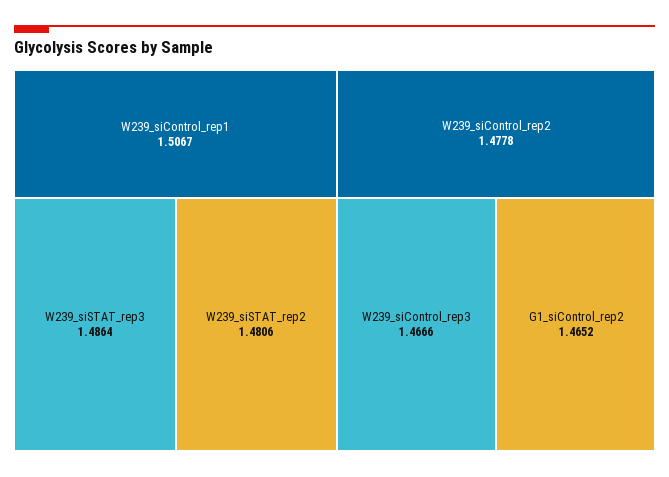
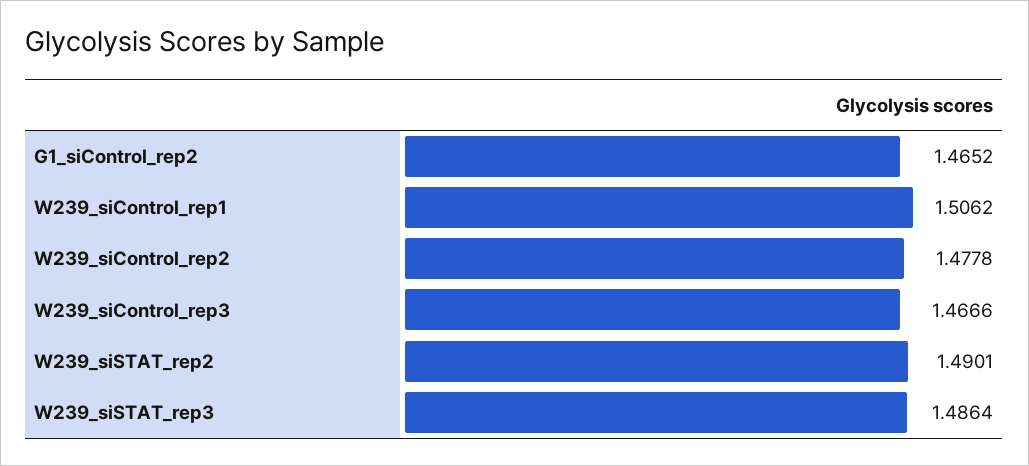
W239_siControl_rep1: 1.5067 -> 1.5062
W239_siSTAT_rep2: 1.4806 -> 1.4901

